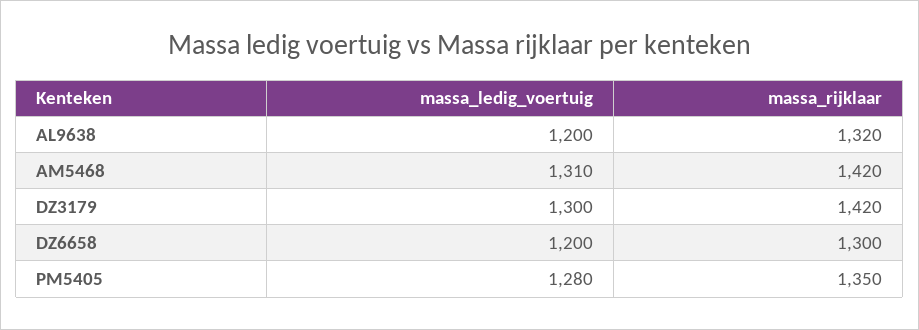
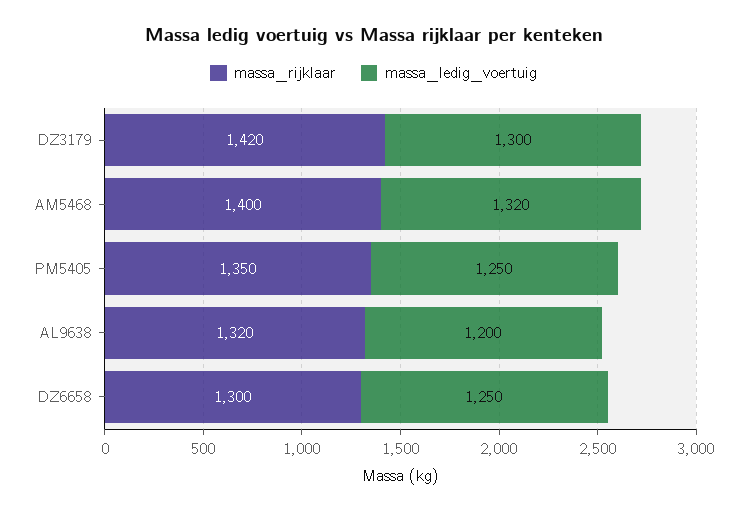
massa_ledig_voertuig, AM5468: 1310 -> 1320
massa_rijklaar, AM5468: 1420 -> 1400
massa_ledig_voertuig, DZ6658: 1200 -> 1250
massa_ledig_voertuig, PM5405: 1280 -> 1250

